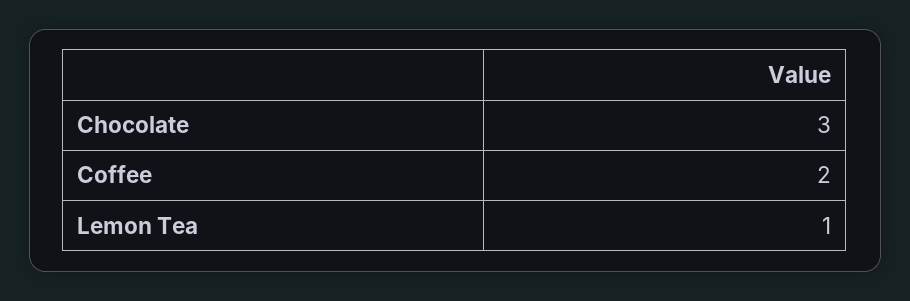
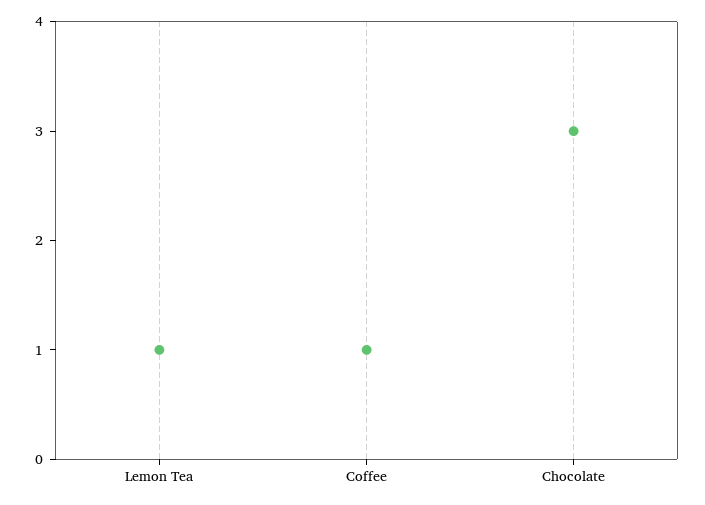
Coffee: 2 -> 1

